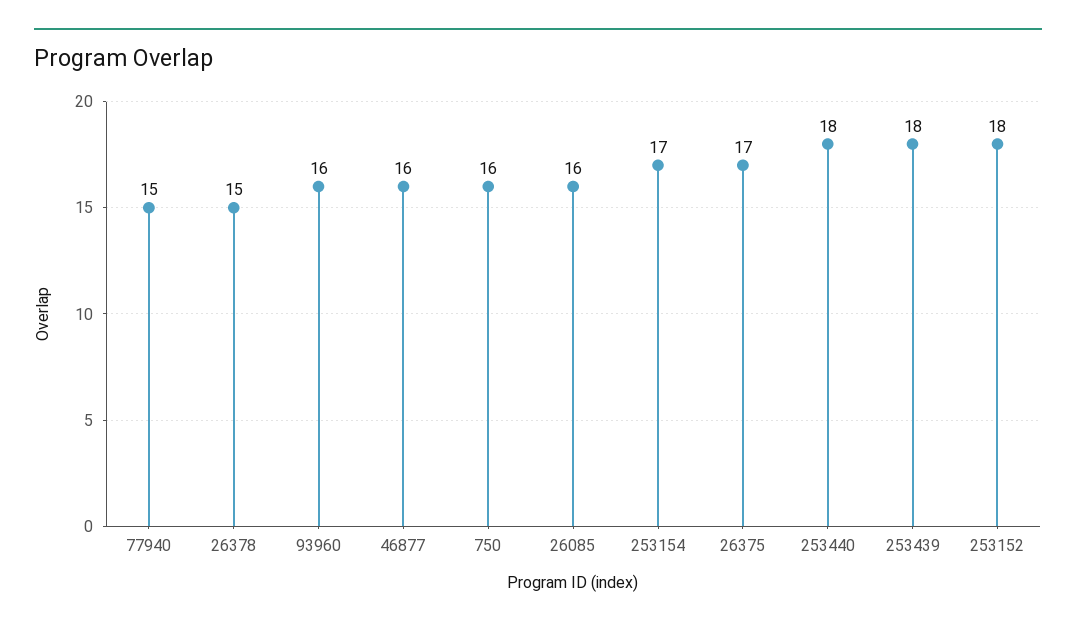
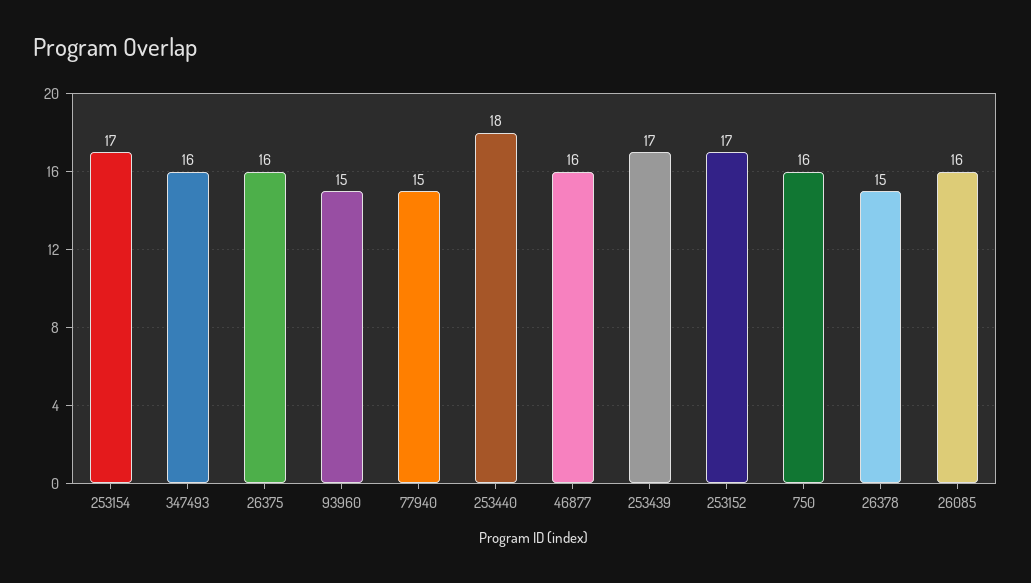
93960: 16 -> 15
26375: 17 -> 16
253439: 18 -> 17
253152: 18 -> 17
347493: none -> 16

